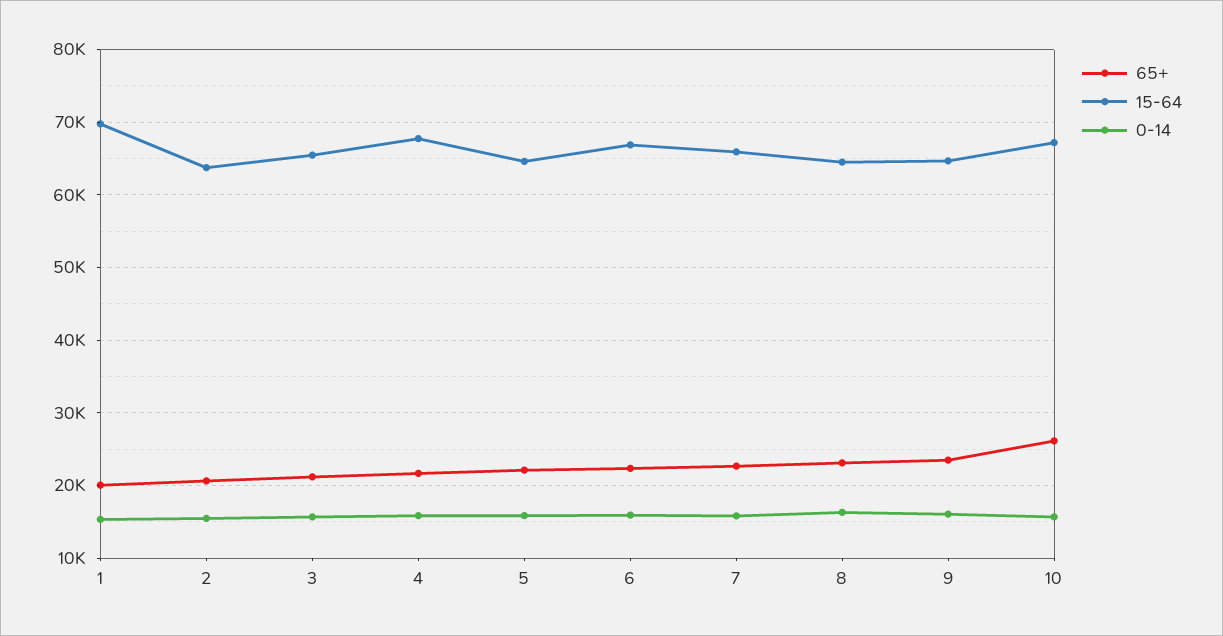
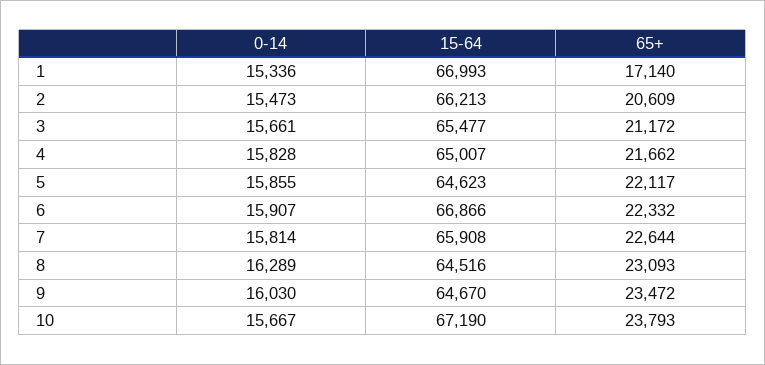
65+, 1: 20000 -> 17140
15-64, 1: 70000 -> 66993
15-64, 2: 64000 -> 66213
15-64, 4: 68000 -> 65007
65+, 10: 26000 -> 23793

